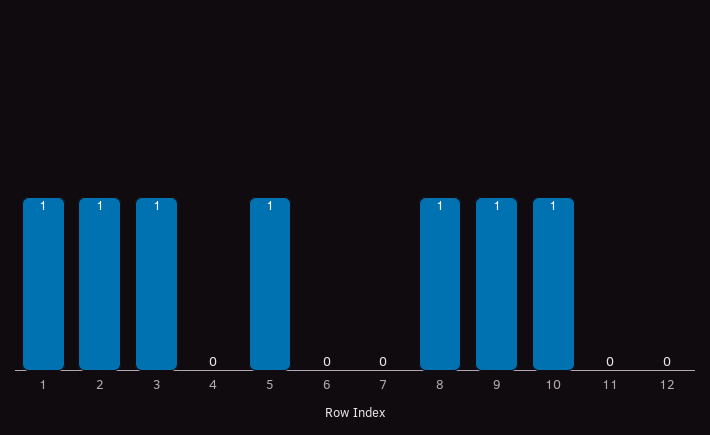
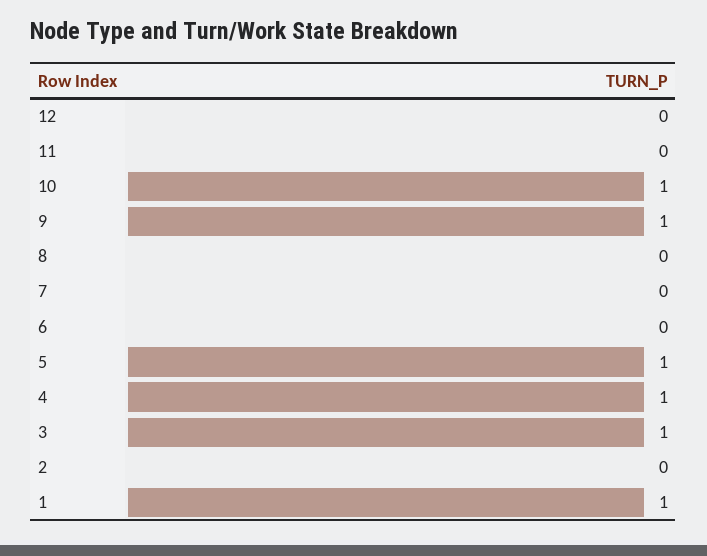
2: 1 -> 0
4: 0 -> 1
8: 1 -> 0

